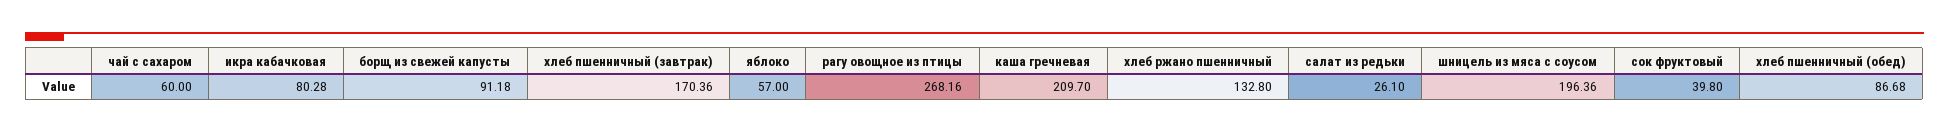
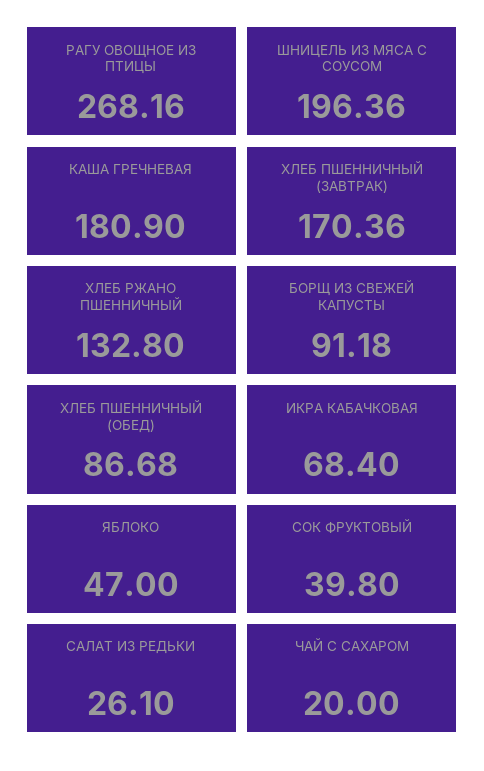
чай с сахаром: 60 -> 20
икра кабачковая: 80.28 -> 68.4
яблоко: 57 -> 47
каша гречневая: 209.7 -> 180.9

